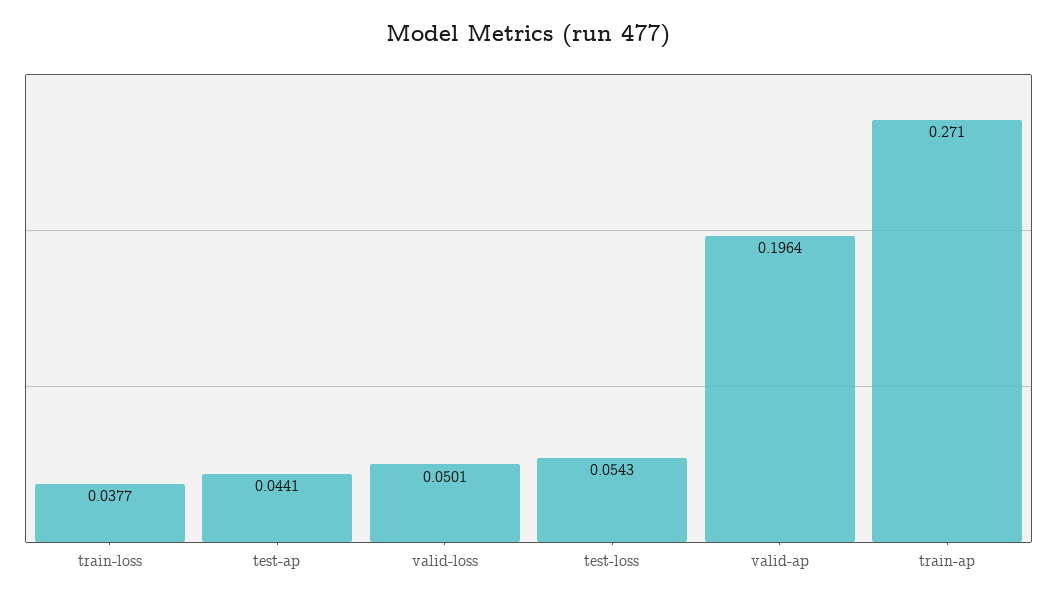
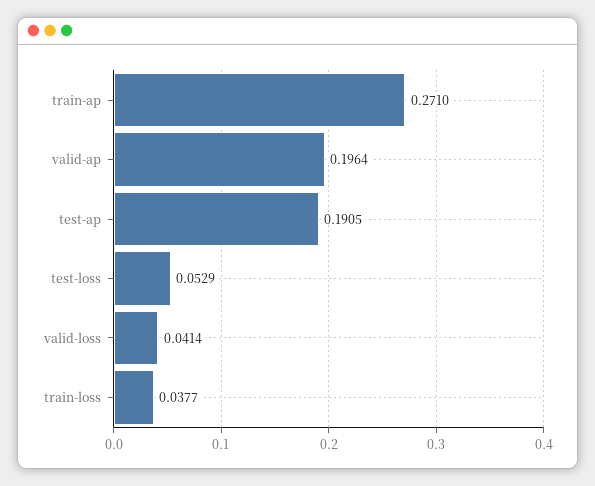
test-ap: 0.0441 -> 0.1905
valid-loss: 0.0501 -> 0.0414
test-loss: 0.0543 -> 0.0529

